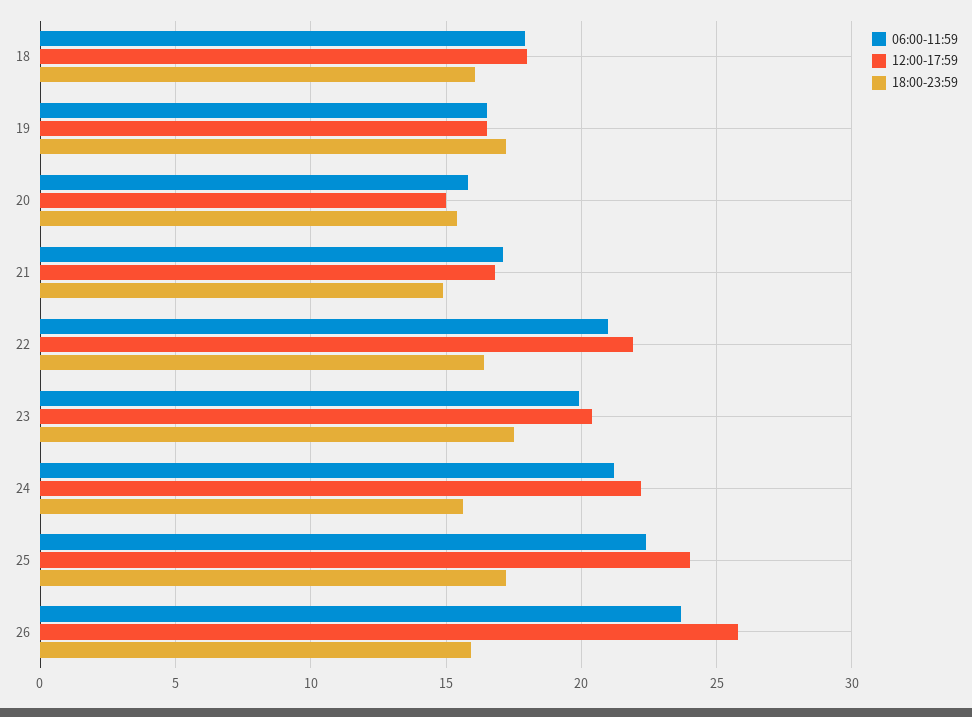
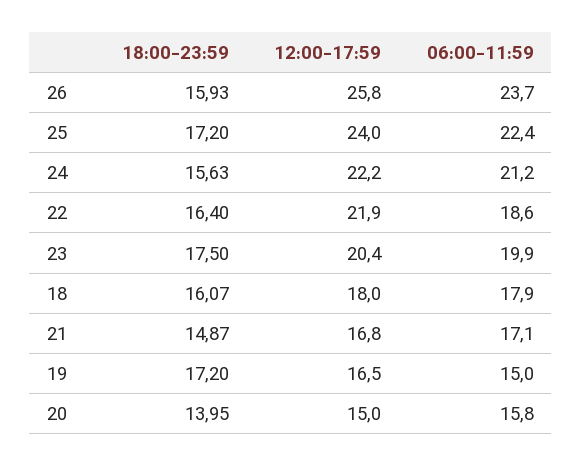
06:00-11:59, 19: 16.5 -> 15
18:00-23:59, 20: 15.5 -> 13.95
06:00-11:59, 22: 21 -> 18.6

